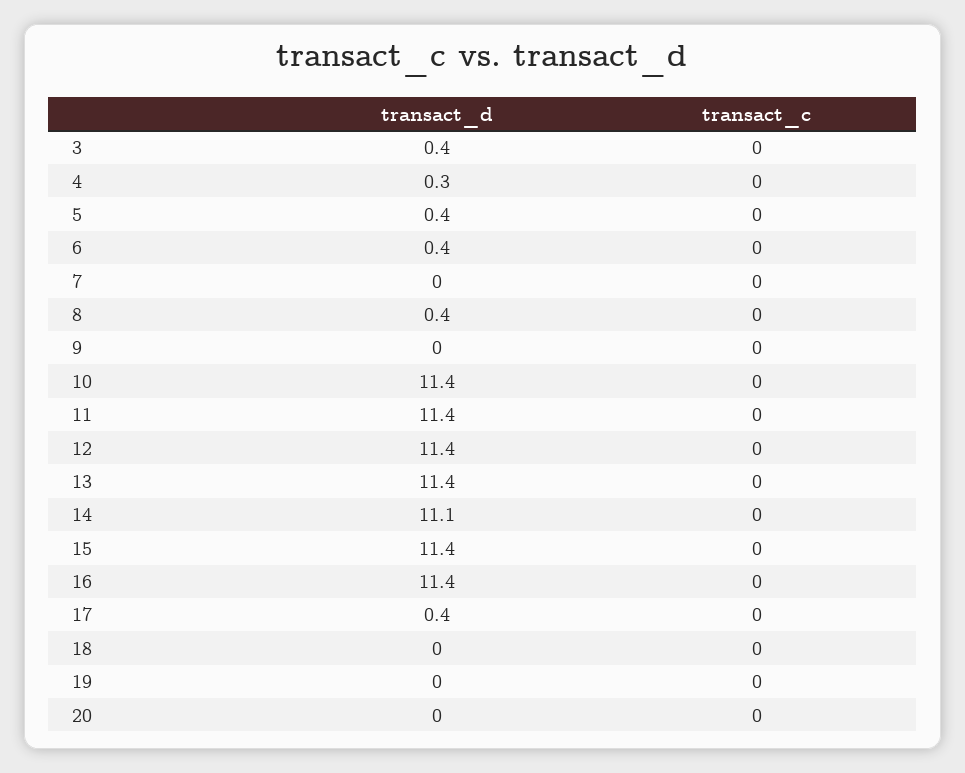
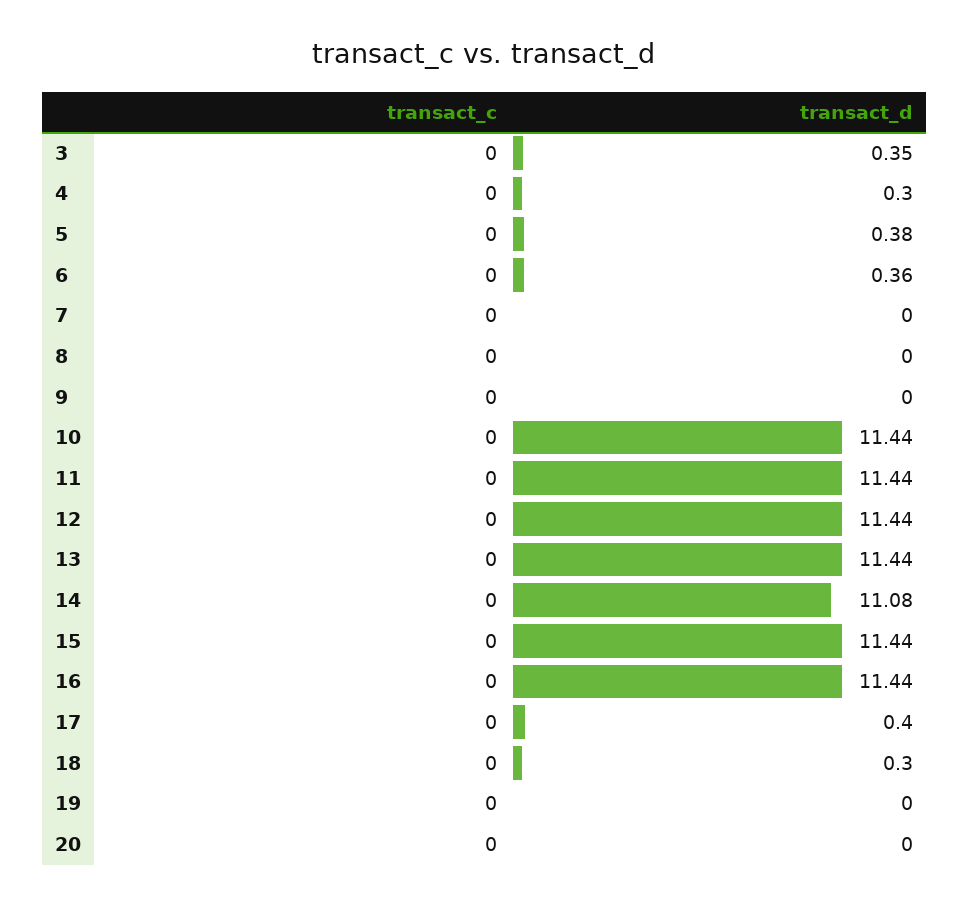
transact_d, 8: 0.4 -> 0
transact_d, 18: 0 -> 0.3

